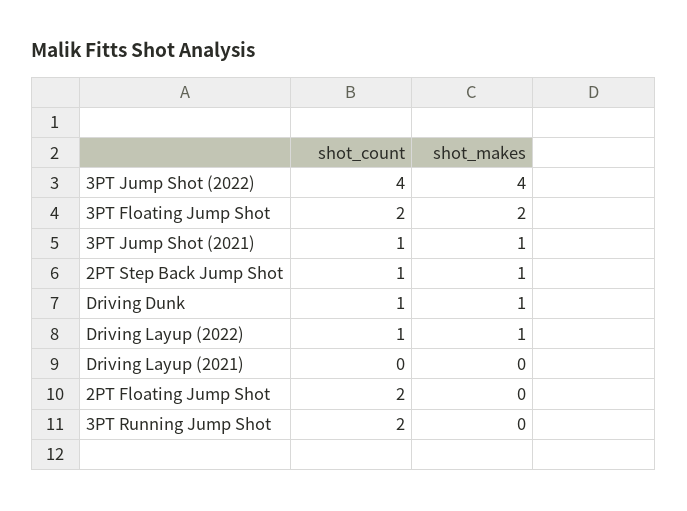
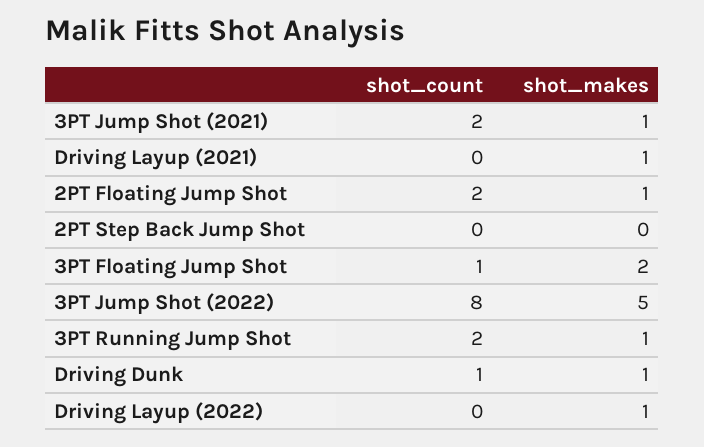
shot_count, 3PT Jump Shot (2022): 4 -> 8
shot_makes, 3PT Jump Shot (2022): 4 -> 5
shot_count, 3PT Floating Jump Shot: 2 -> 1
shot_count, 3PT Jump Shot (2021): 1 -> 2
shot_count, 2PT Step Back Jump Shot: 1 -> 0
shot_makes, 2PT Step Back Jump Shot: 1 -> 0
shot_count, Driving Layup (2022): 1 -> 0
shot_makes, Driving Layup (2021): 0 -> 1
shot_makes, 2PT Floating Jump Shot: 0 -> 1
shot_makes, 3PT Running Jump Shot: 0 -> 1

